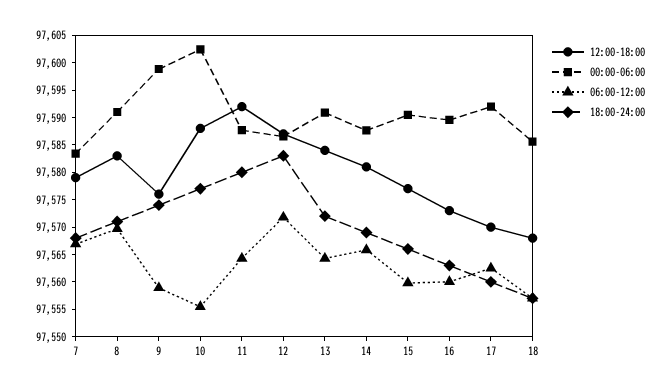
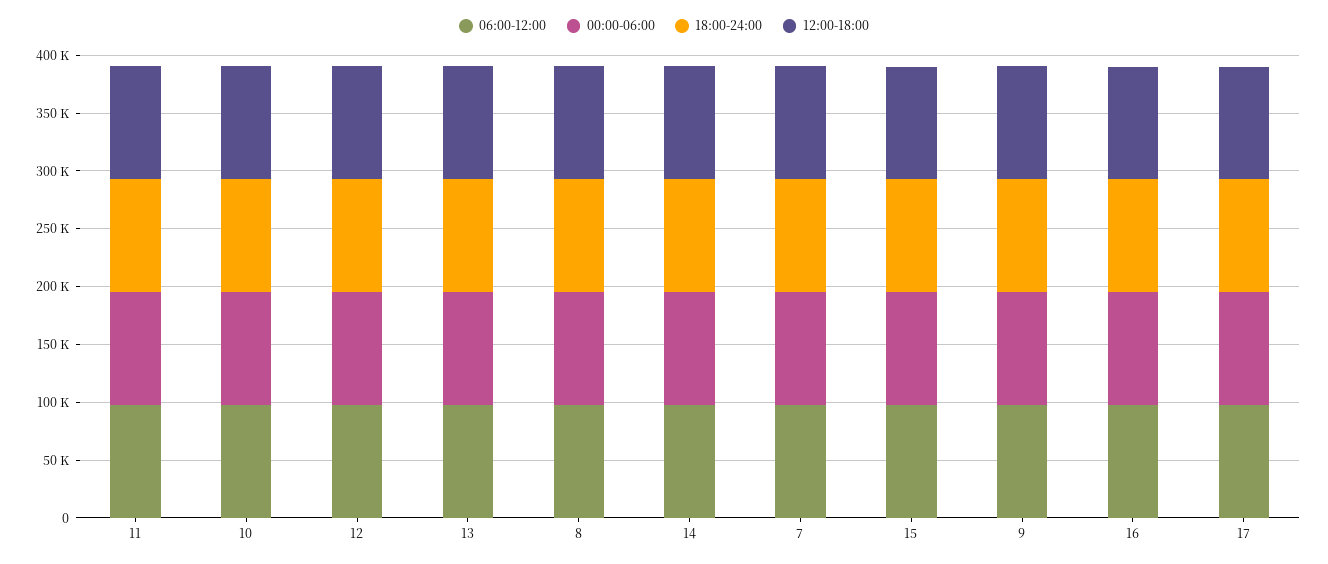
12:00-18:00, 18: 97567.5 -> none
00:00-06:00, 18: 97585 -> none
06:00-12:00, 18: 97557.5 -> none
18:00-24:00, 18: 97557.5 -> none

